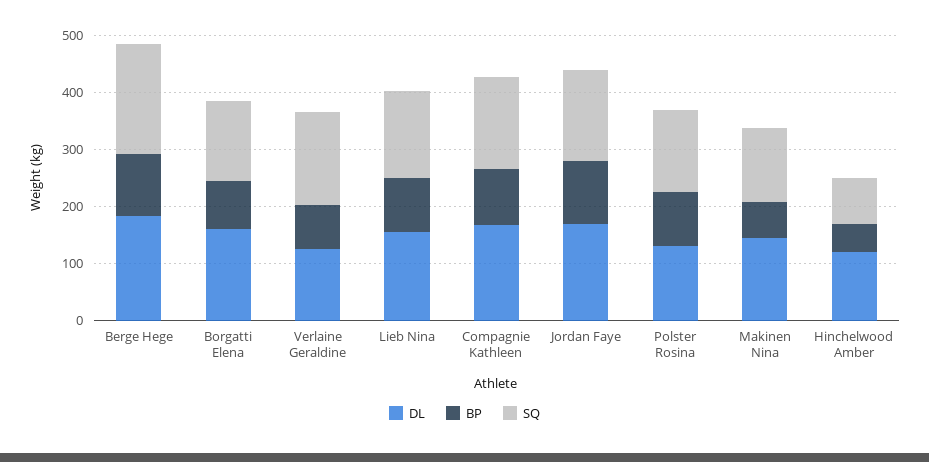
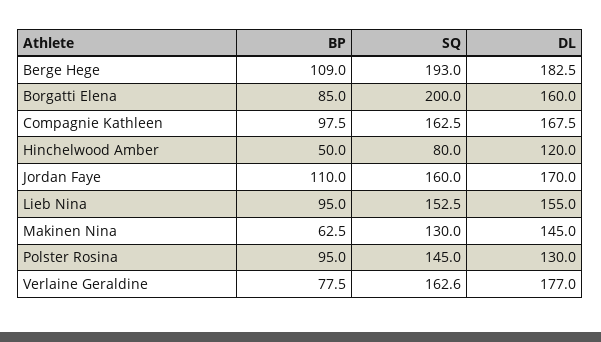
SQ, Borgatti Elena: 140 -> 200
DL, Verlaine Geraldine: 120 -> 177

